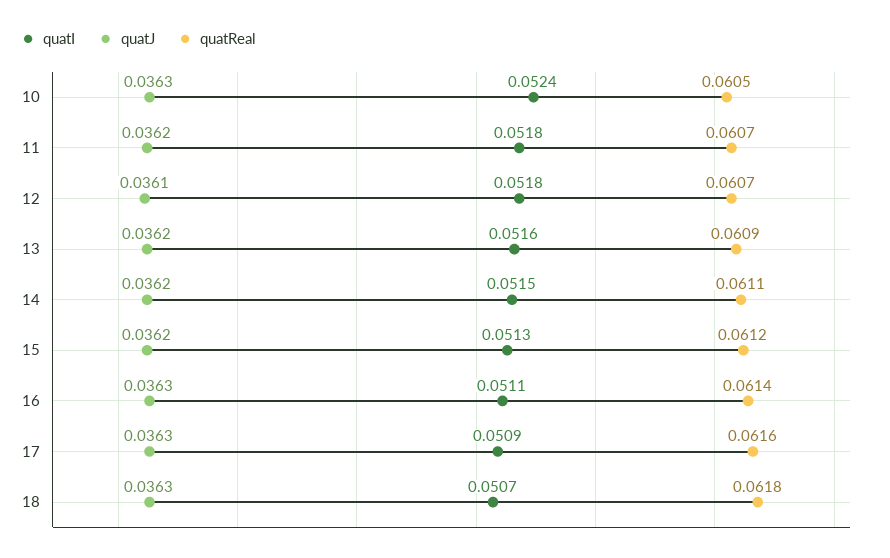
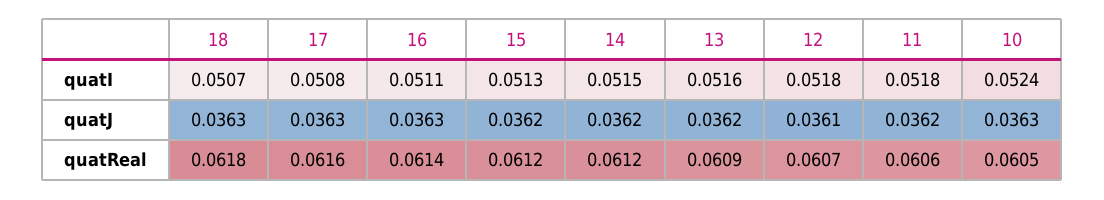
quatReal, 11: 0.0607 -> 0.0606
quatReal, 14: 0.0611 -> 0.0612
quatI, 17: 0.0509 -> 0.0508

